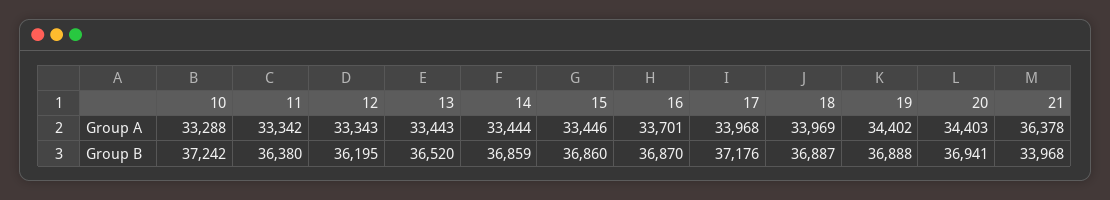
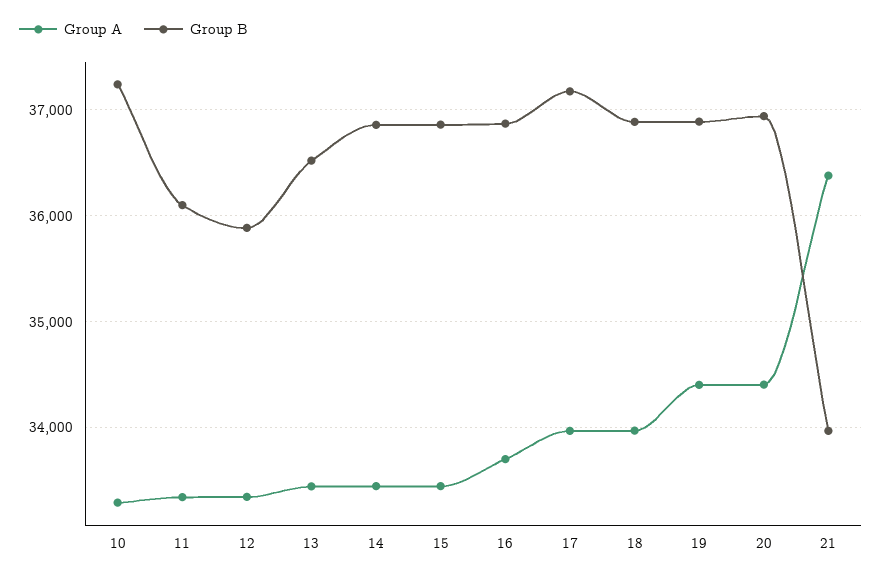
Group B, 11: 36380 -> 36100
Group B, 12: 36195 -> 35900

